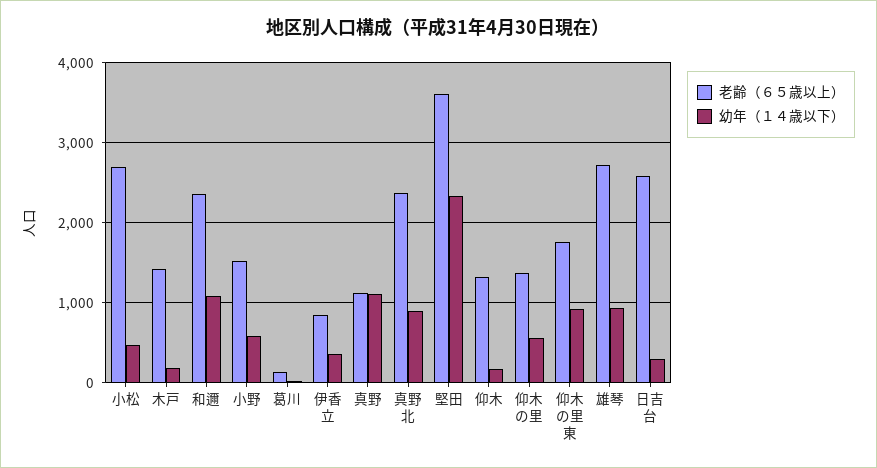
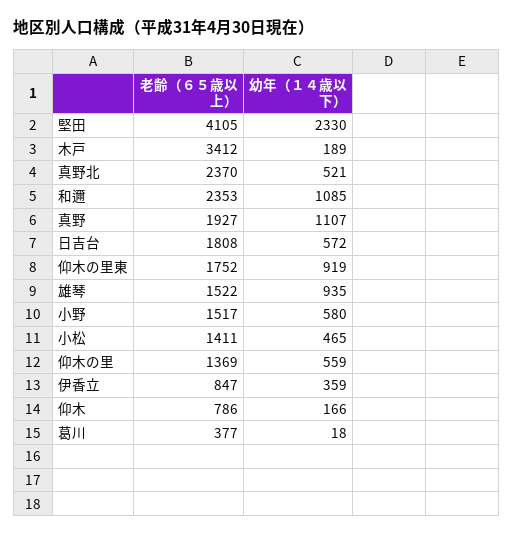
老齢（６５歳以上）, 小松: 2700 -> 1411
老齢（６５歳以上）, 木戸: 1400 -> 3412
老齢（６５歳以上）, 葛川: 100 -> 377
老齢（６５歳以上）, 真野: 1100 -> 1927
幼年（１４歳以下）, 真野北: 900 -> 521
老齢（６５歳以上）, 堅田: 3600 -> 4105
老齢（６５歳以上）, 仰木: 1300 -> 786
老齢（６５歳以上）, 雄琴: 2700 -> 1522
老齢（６５歳以上）, 日吉台: 2600 -> 1808
幼年（１４歳以下）, 日吉台: 300 -> 572

